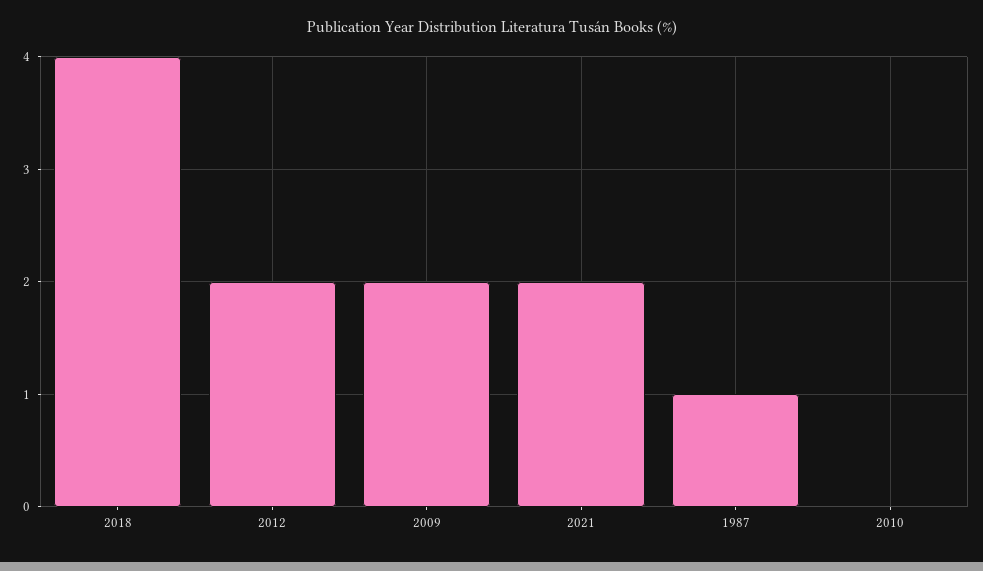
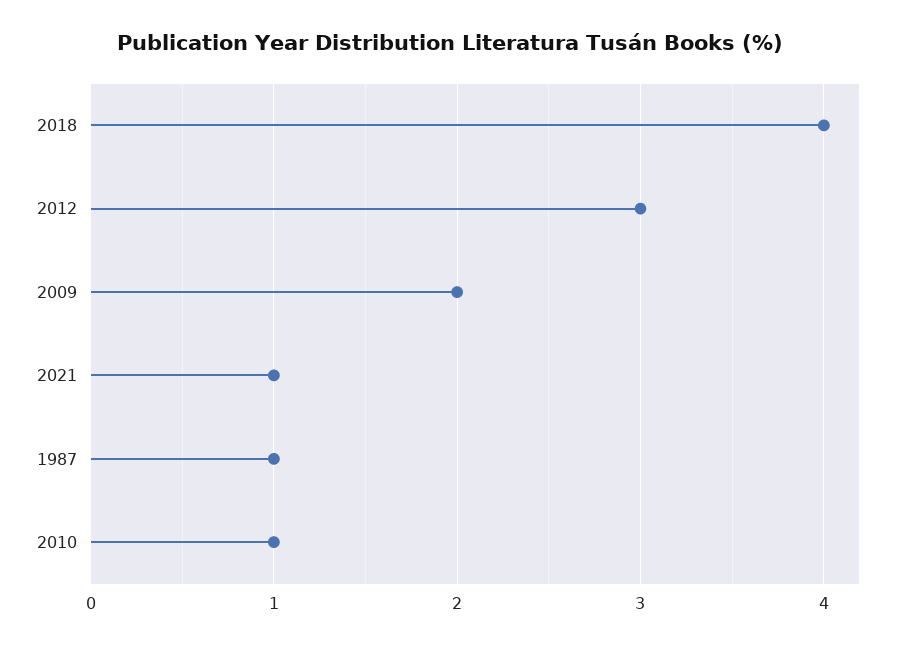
2012: 2 -> 3
2021: 2 -> 1
2010: 0 -> 1

